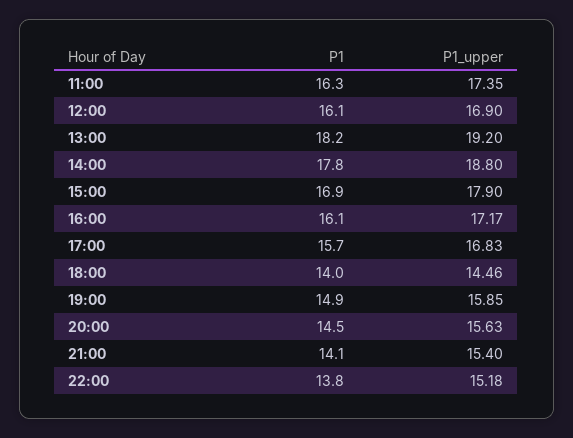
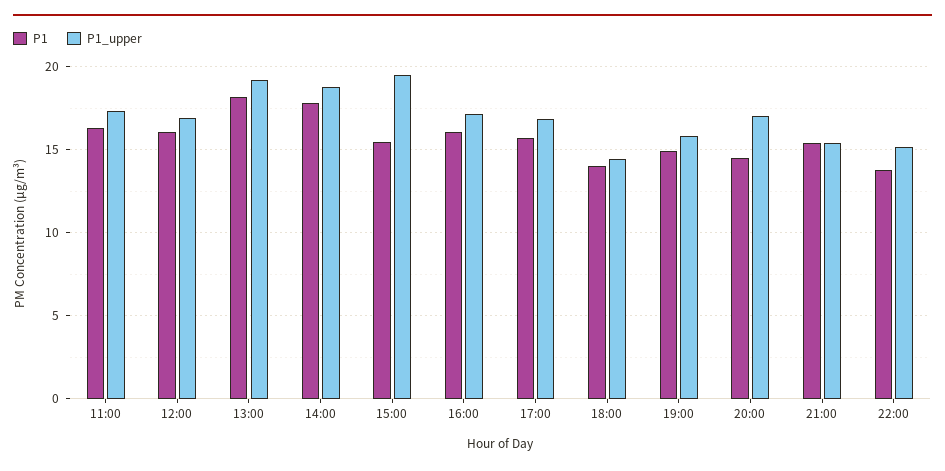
P1, 15:00: 16.9 -> 15.5
P1_upper, 15:00: 17.9 -> 19.5
P1_upper, 20:00: 15.63 -> 17
P1, 21:00: 14.1 -> 15.5

